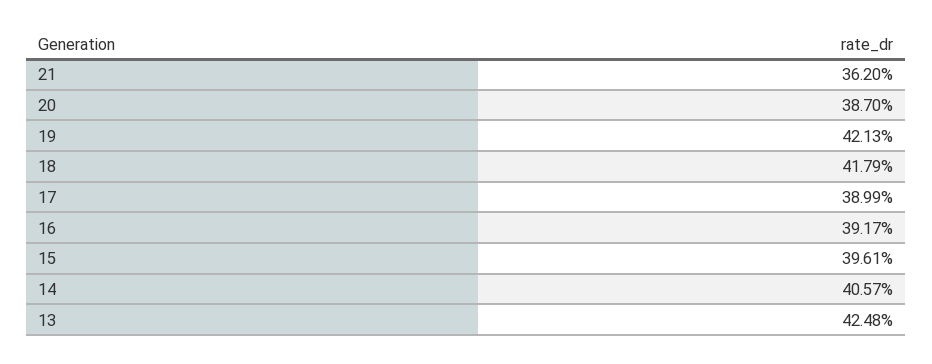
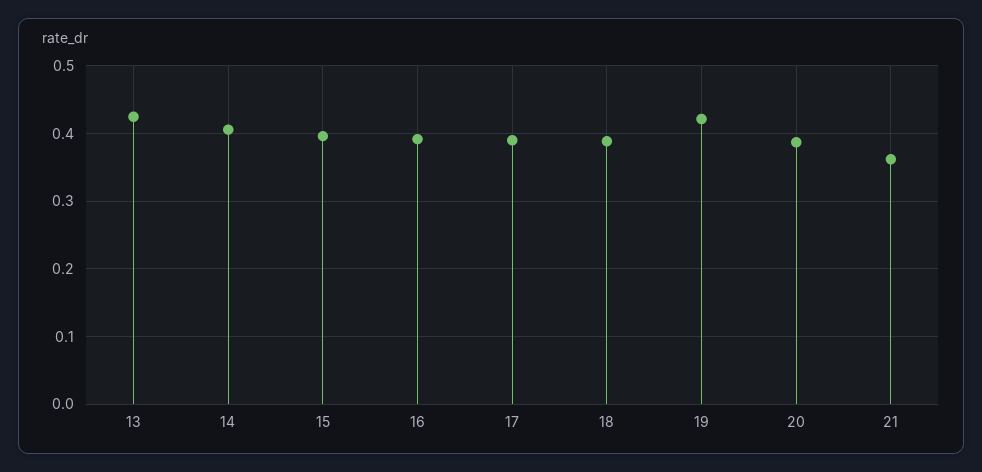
18: 0.4179 -> 0.39

